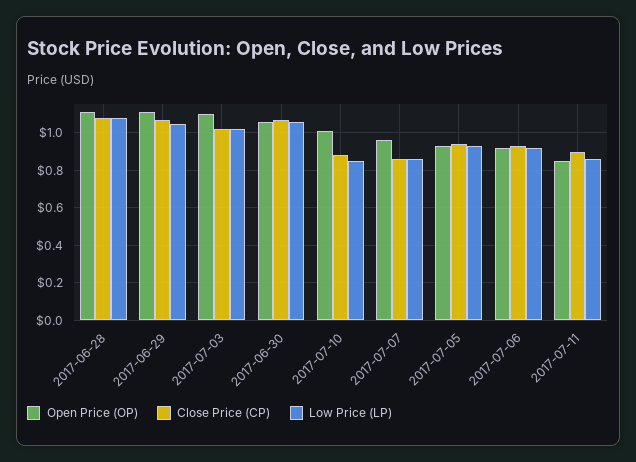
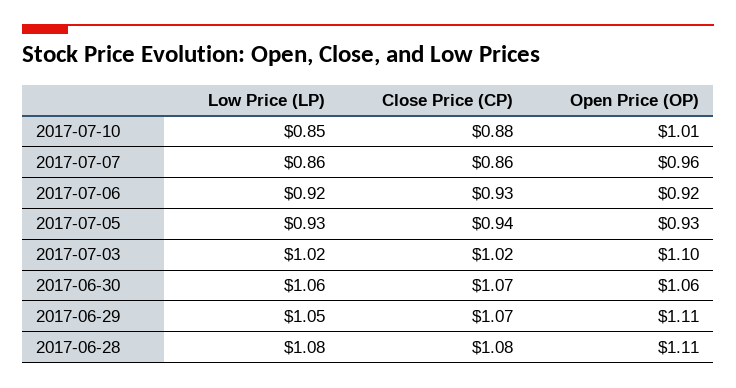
Open Price (OP), 2017-07-11: 0.85 -> none
Close Price (CP), 2017-07-11: 0.9 -> none
Low Price (LP), 2017-07-11: 0.85 -> none

